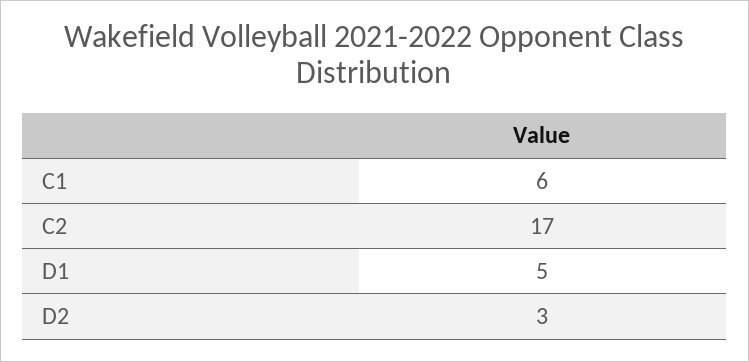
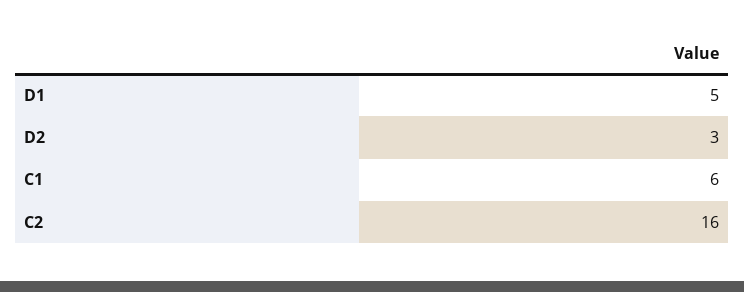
C2: 17 -> 16

